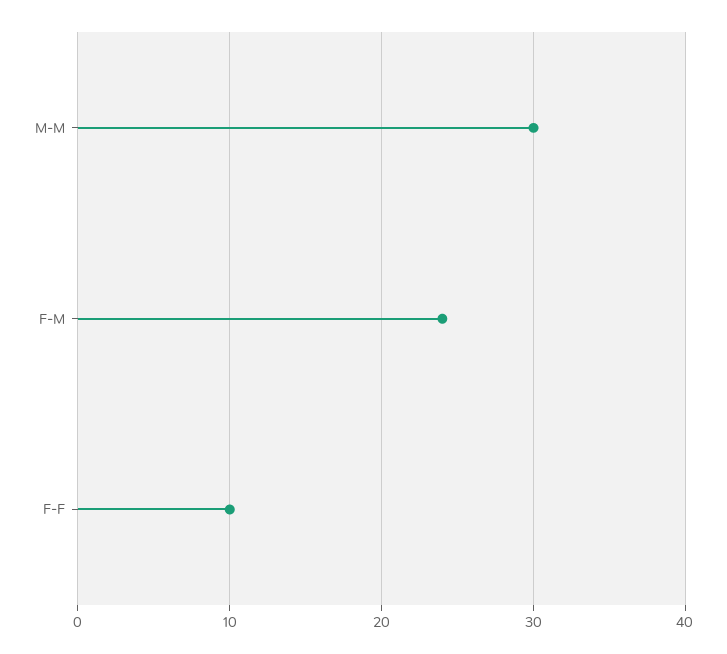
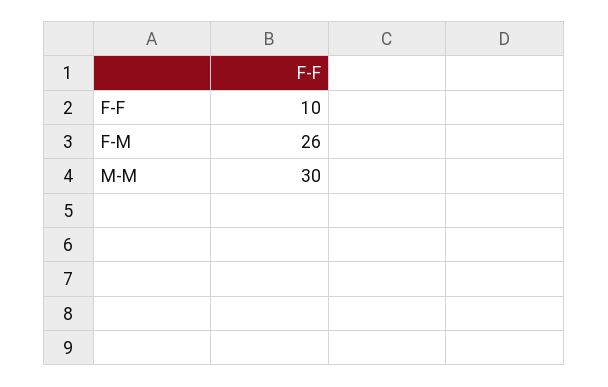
F-M: 24 -> 26

